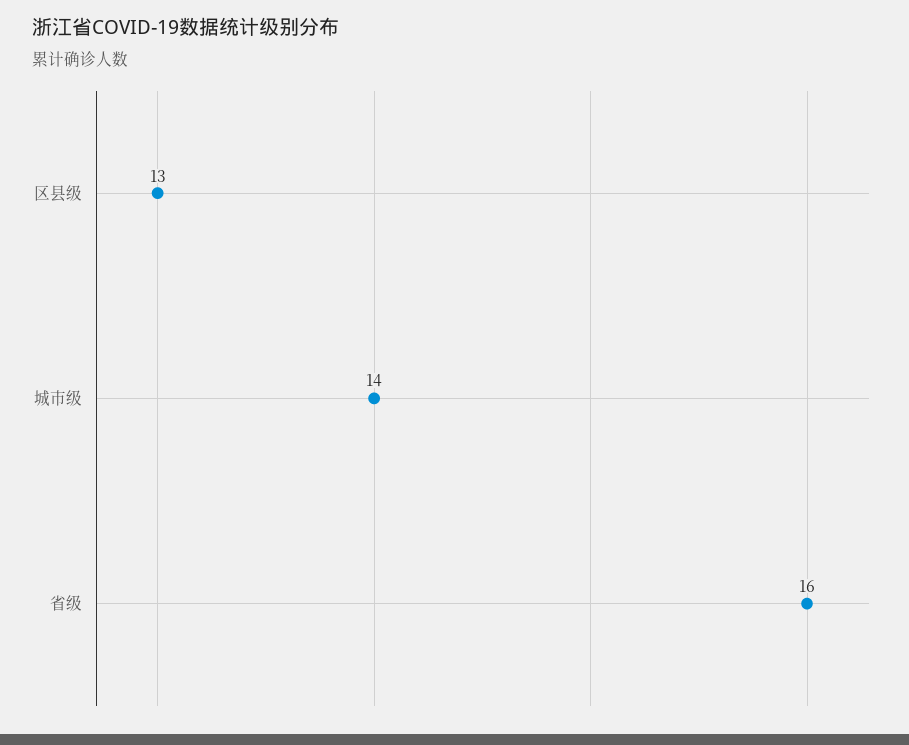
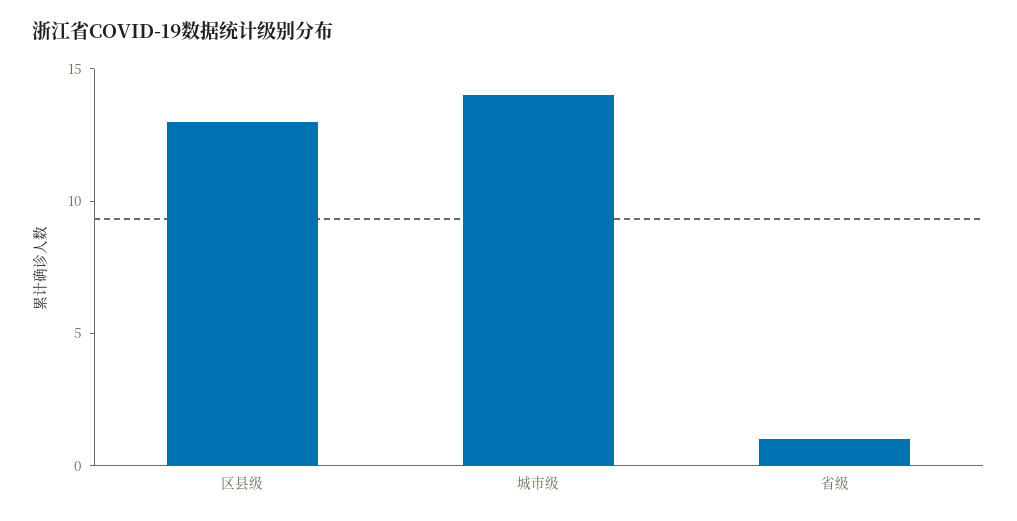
省级: 16 -> 1

